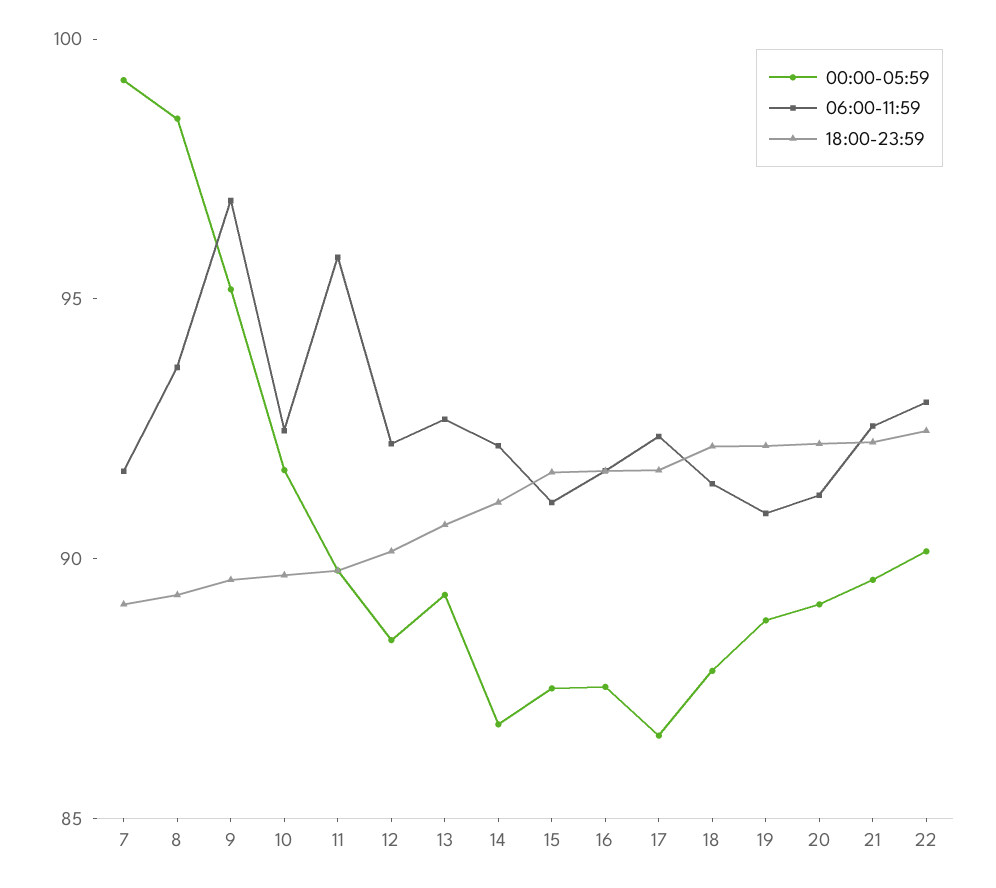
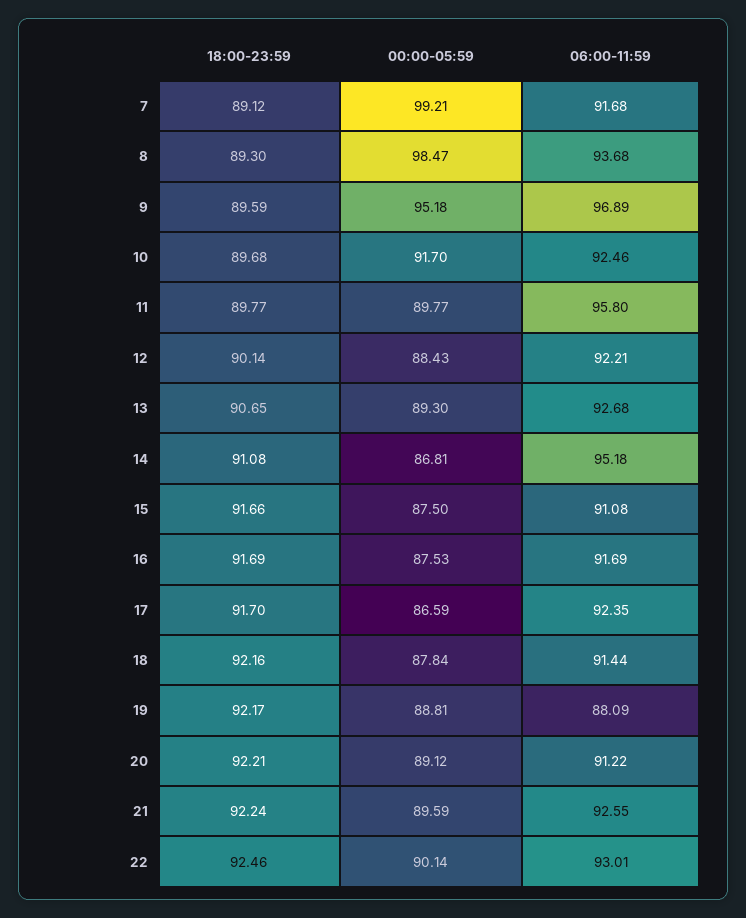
06:00-11:59, 14: 92 -> 95.18
06:00-11:59, 19: 91 -> 88.09

